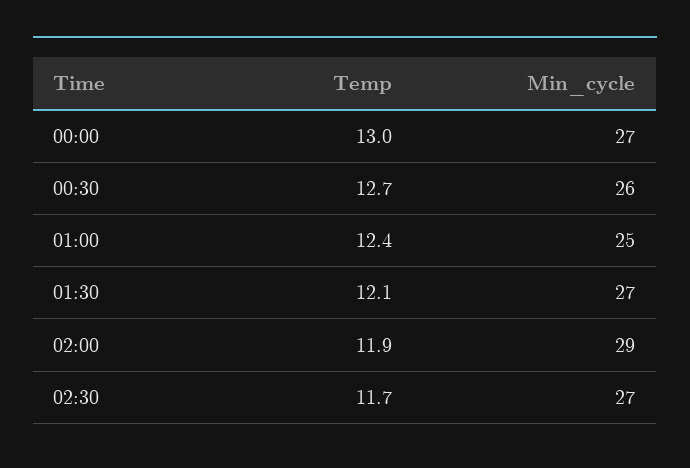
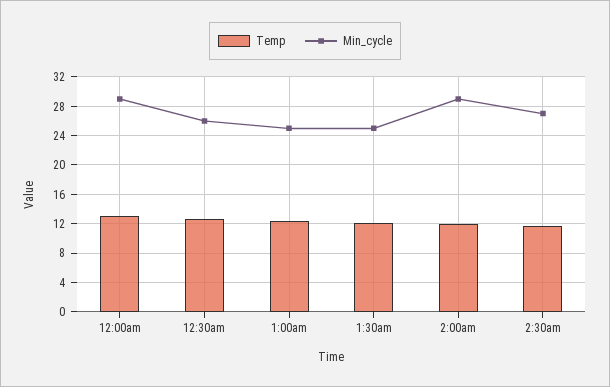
Min_cycle, 00:00: 27 -> 29
Min_cycle, 01:30: 27 -> 25

